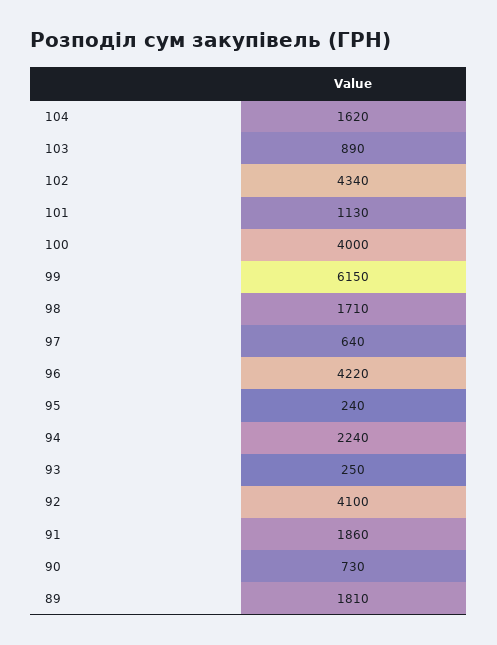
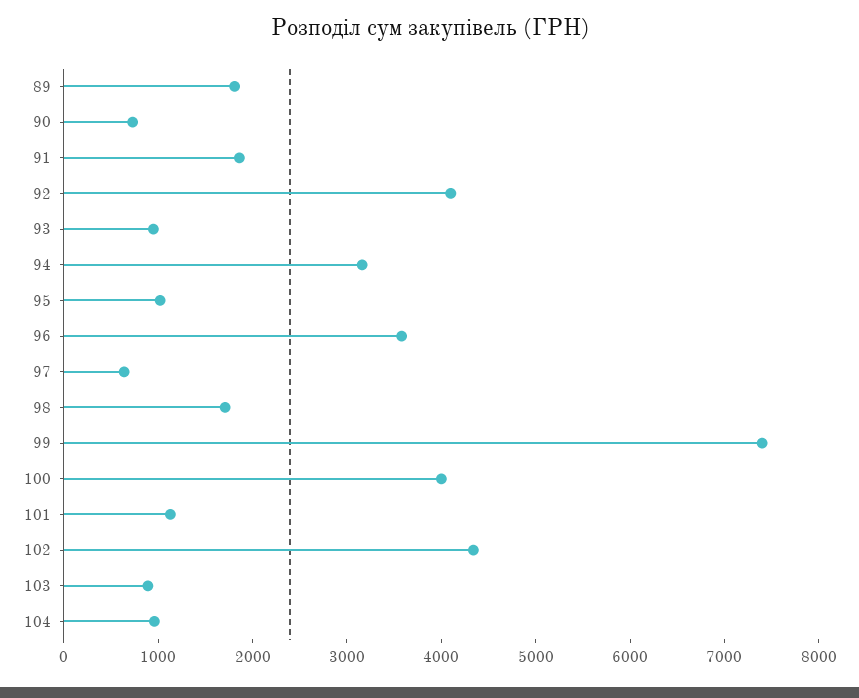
104: 1620 -> 1000
99: 6150 -> 7400
96: 4220 -> 3600
95: 240 -> 1000
94: 2240 -> 3200
93: 250 -> 1000

